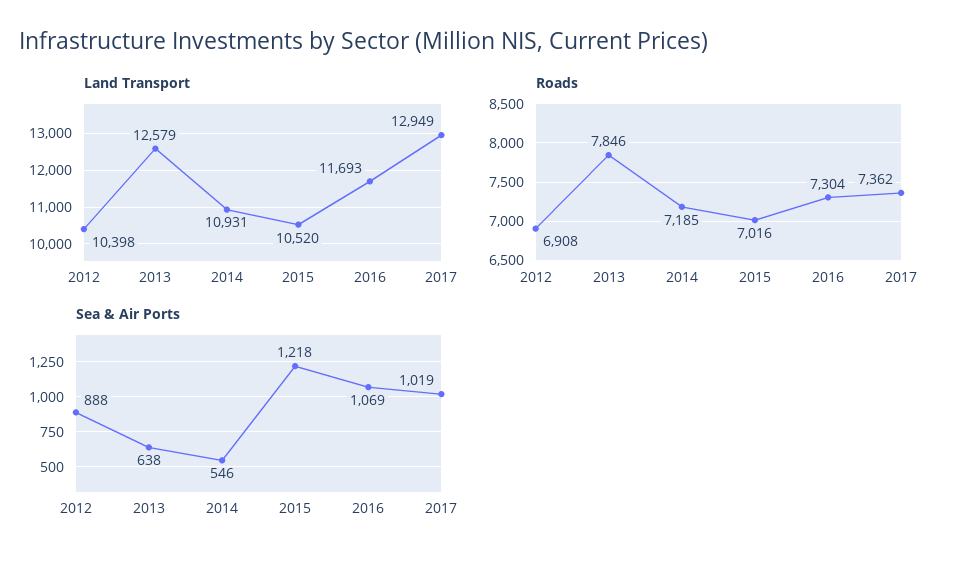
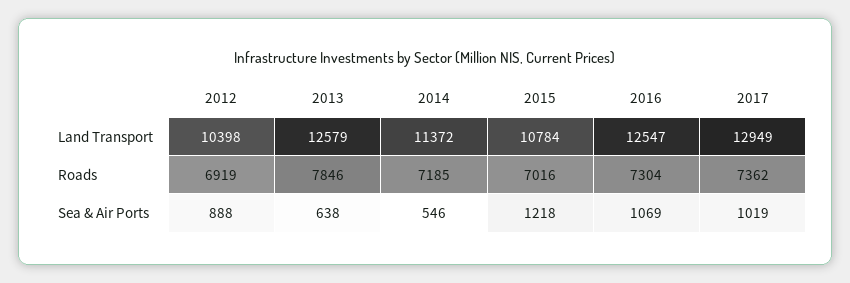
Land Transport, 2014: 10931 -> 11372
Land Transport, 2015: 10520 -> 10784
Land Transport, 2016: 11693 -> 12547
Roads, 2012: 6908 -> 6919

